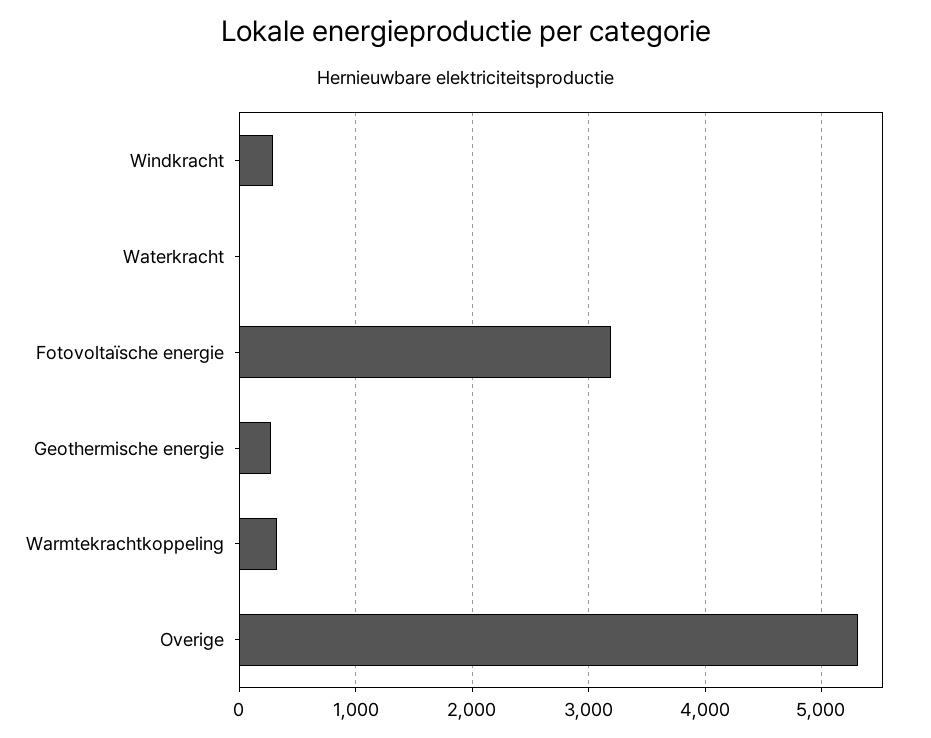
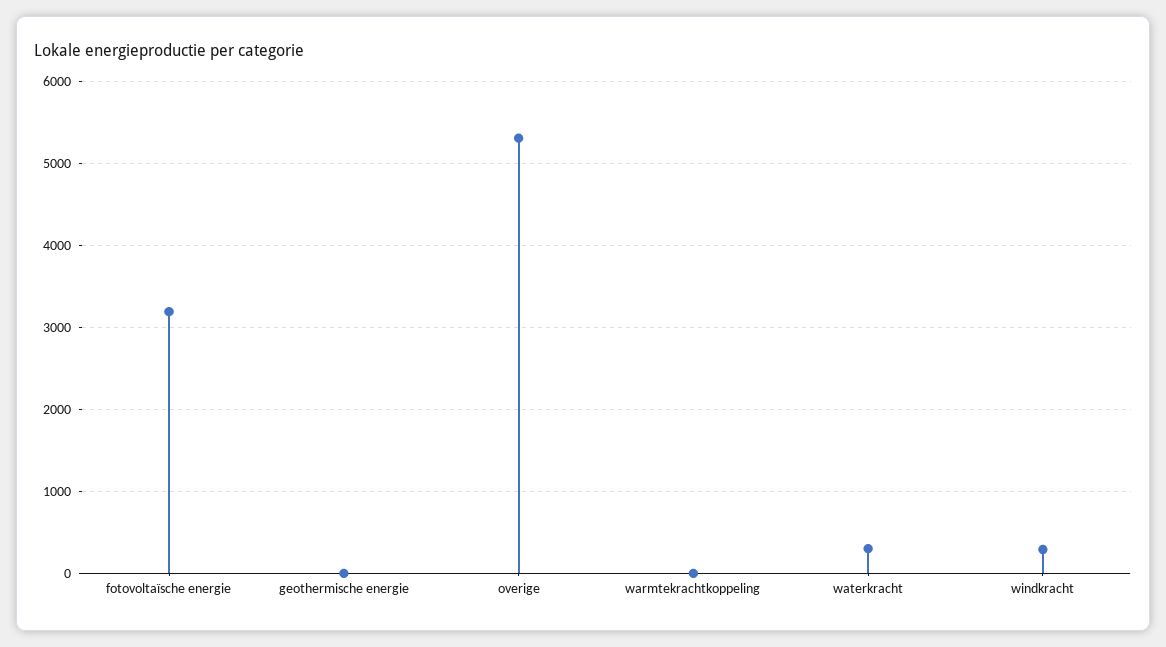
Waterkracht: 0 -> 300
Geothermische energie: 300 -> 0
Warmtekrachtkoppeling: 300 -> 0

